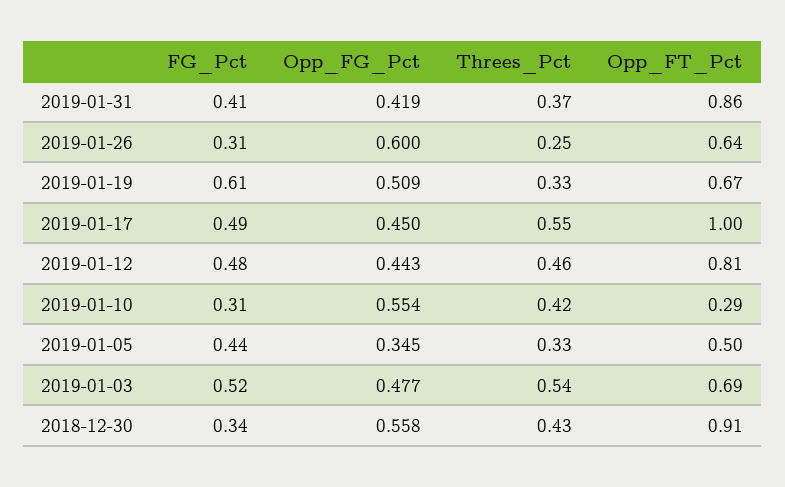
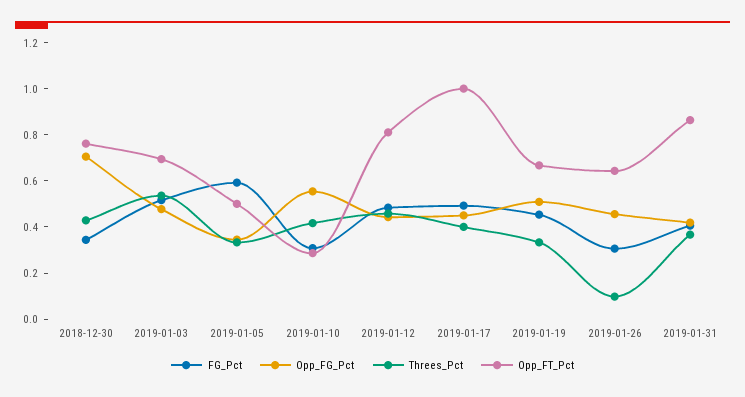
Opp_FG_Pct, 2019-01-26: 0.6 -> 0.45
Threes_Pct, 2019-01-26: 0.25 -> 0.1
FG_Pct, 2019-01-19: 0.61 -> 0.45
Threes_Pct, 2019-01-17: 0.55 -> 0.4
FG_Pct, 2019-01-05: 0.44 -> 0.6
Opp_FG_Pct, 2018-12-30: 0.558 -> 0.7
Opp_FT_Pct, 2018-12-30: 0.91 -> 0.75

